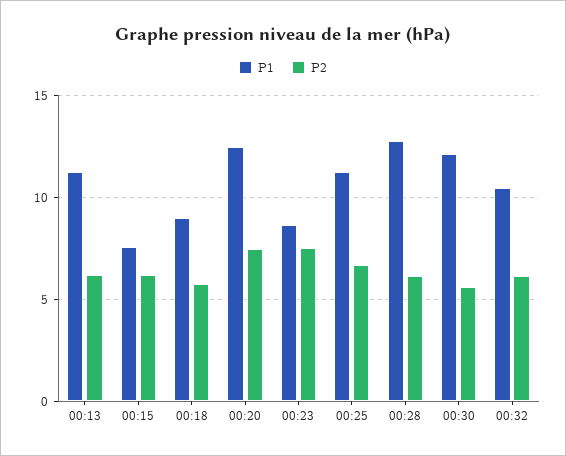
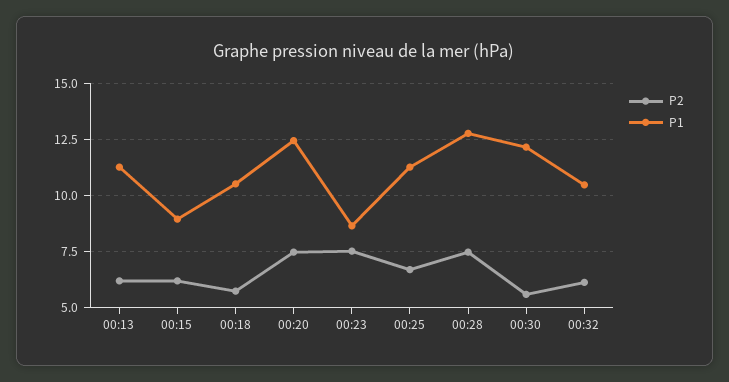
P1, 00:15: 7.5 -> 9
P1, 00:18: 9 -> 10.5
P2, 00:28: 6 -> 7.5

